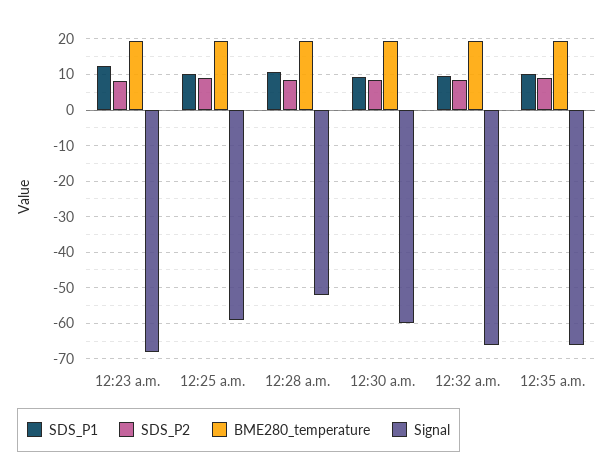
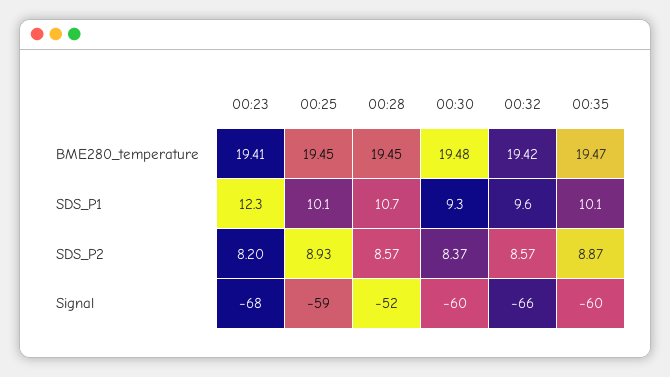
Signal, 12:35 a.m.: -66 -> -60

